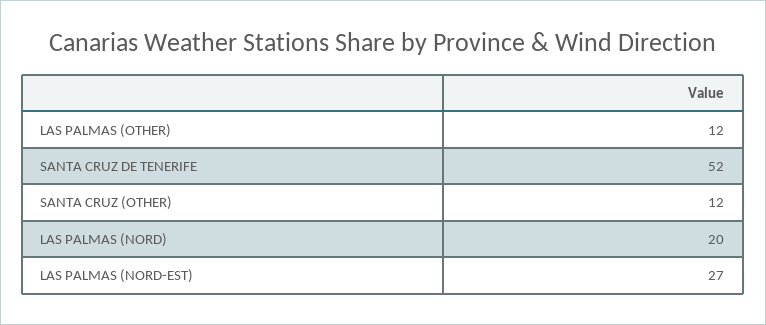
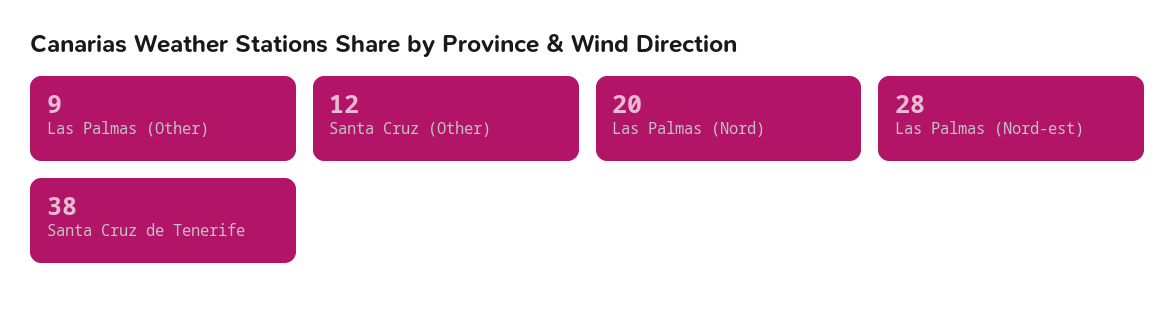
LAS PALMAS (OTHER): 12 -> 9
SANTA CRUZ DE TENERIFE: 52 -> 38
LAS PALMAS (NORD-EST): 27 -> 28

